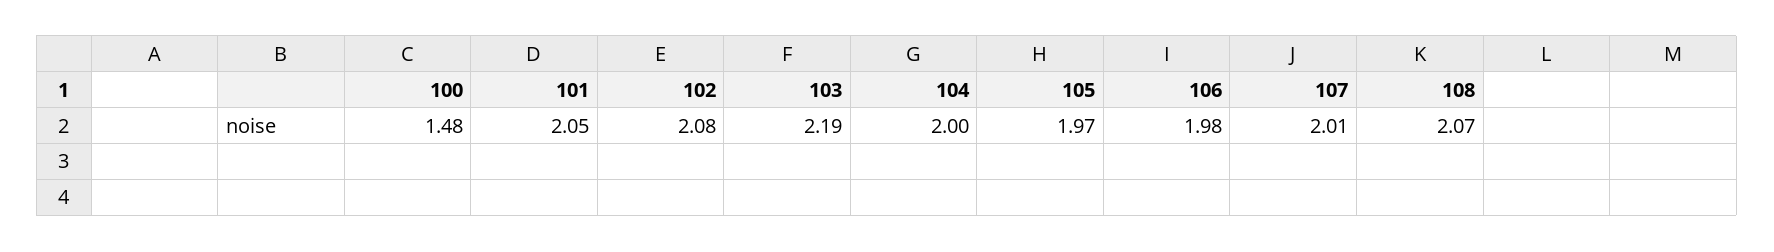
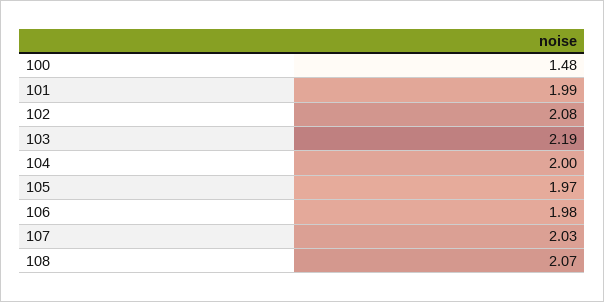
101: 2.05 -> 1.99
107: 2.01 -> 2.03

